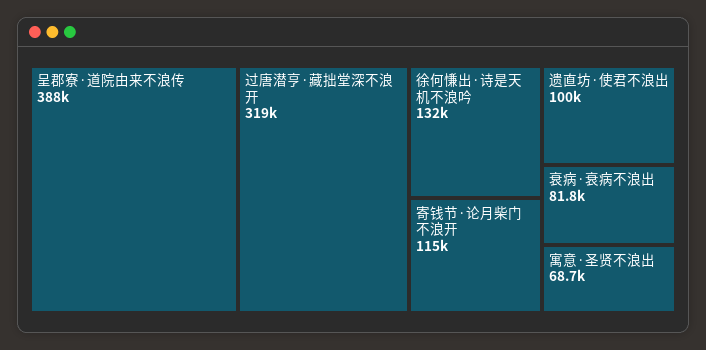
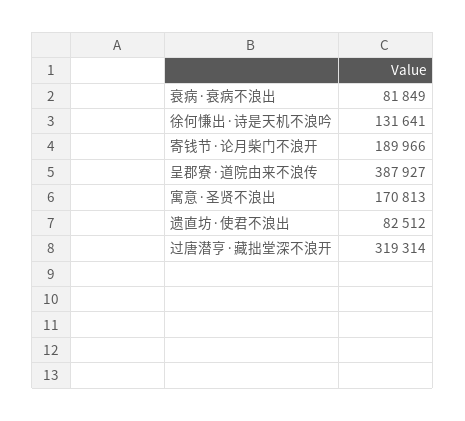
寄钱节·论月柴门不浪开: 115000 -> 189966
遗直坊·使君不浪出: 100000 -> 82512
寓意·圣贤不浪出: 68700 -> 170813

